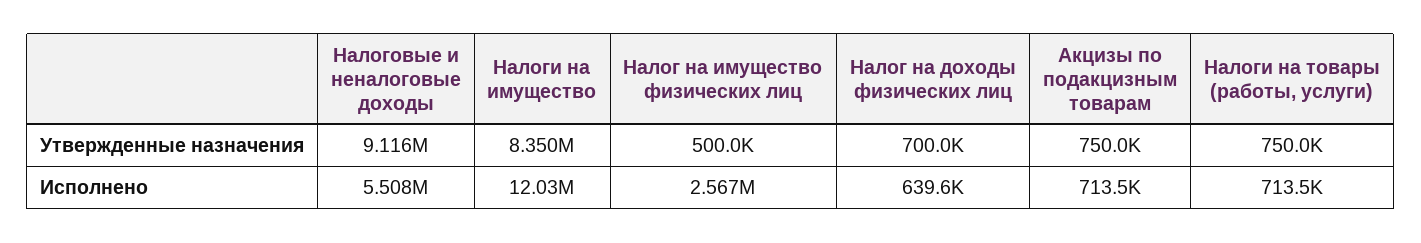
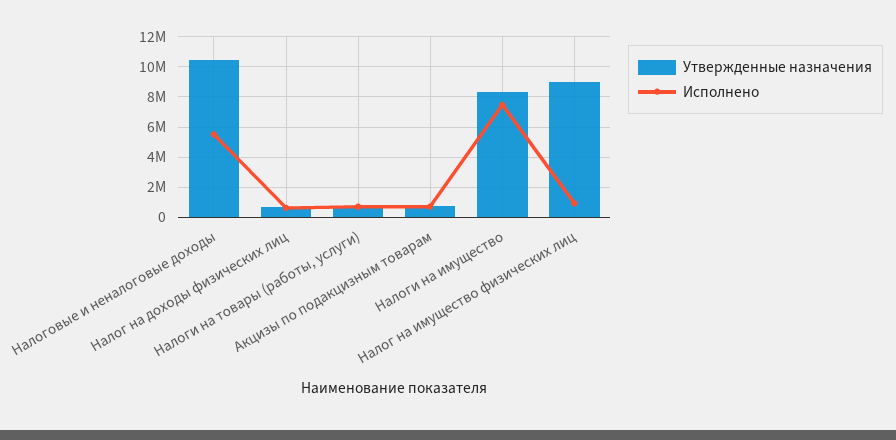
Утвержденные назначения, Налоговые и неналоговые доходы: 9116000 -> 10500000
Утвержденные назначения, Налог на имущество физических лиц: 500000 -> 9000000
Исполнено, Налоги на имущество: 12030000 -> 7500000
Исполнено, Налог на имущество физических лиц: 2567000 -> 1000000

